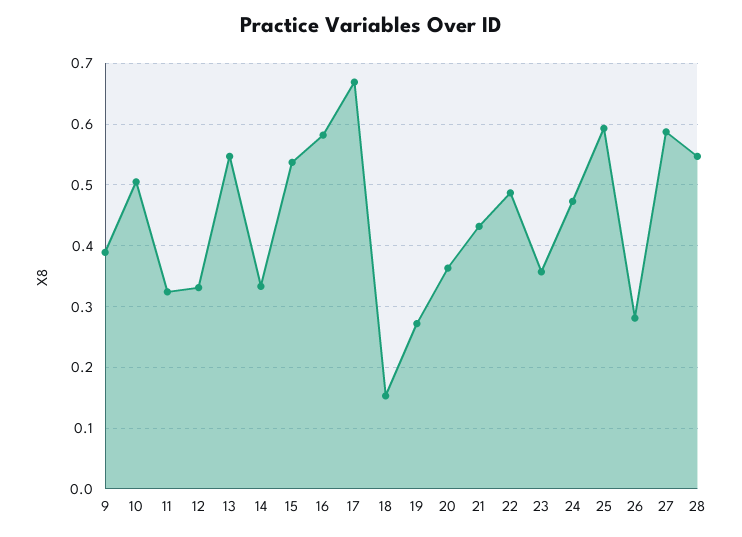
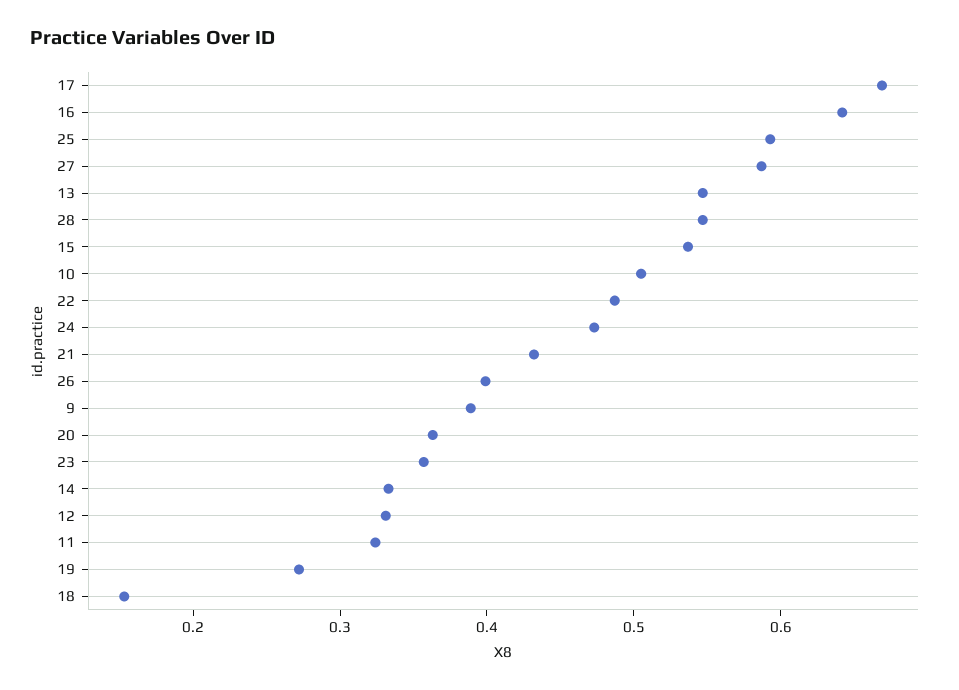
16: 0.58 -> 0.64
26: 0.28 -> 0.4

